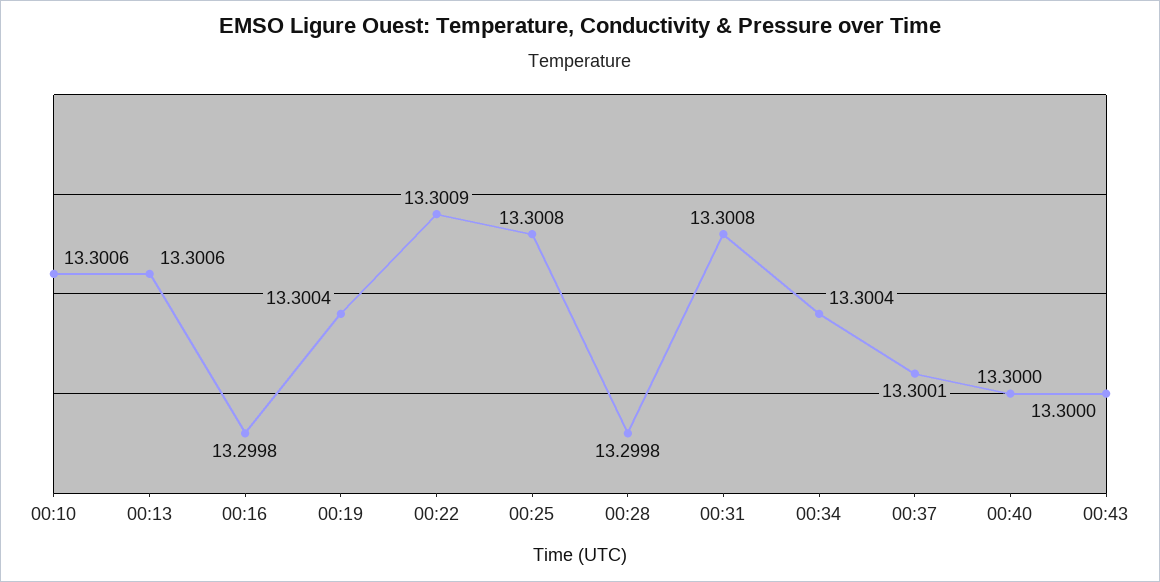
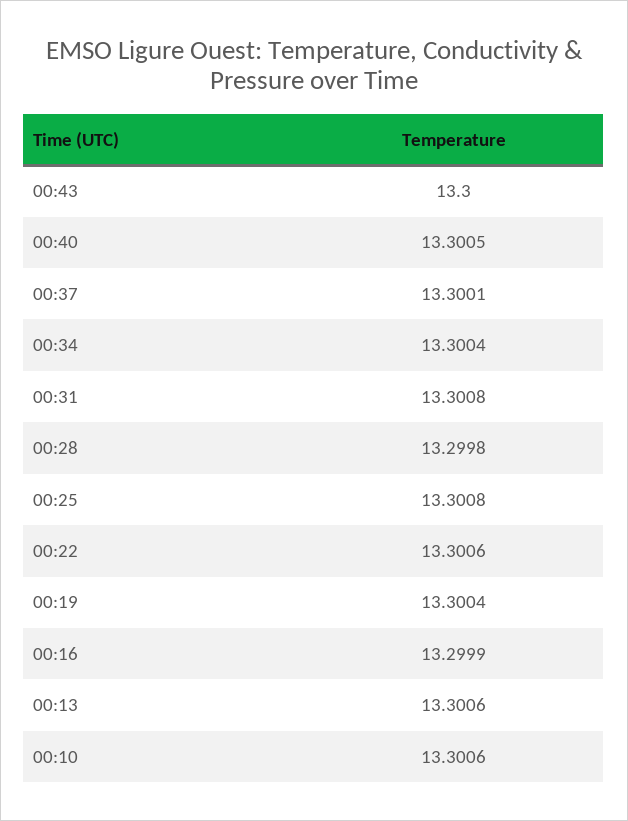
00:16: 13.2998 -> 13.2999
00:22: 13.3009 -> 13.3006
00:40: 13.3 -> 13.3005

